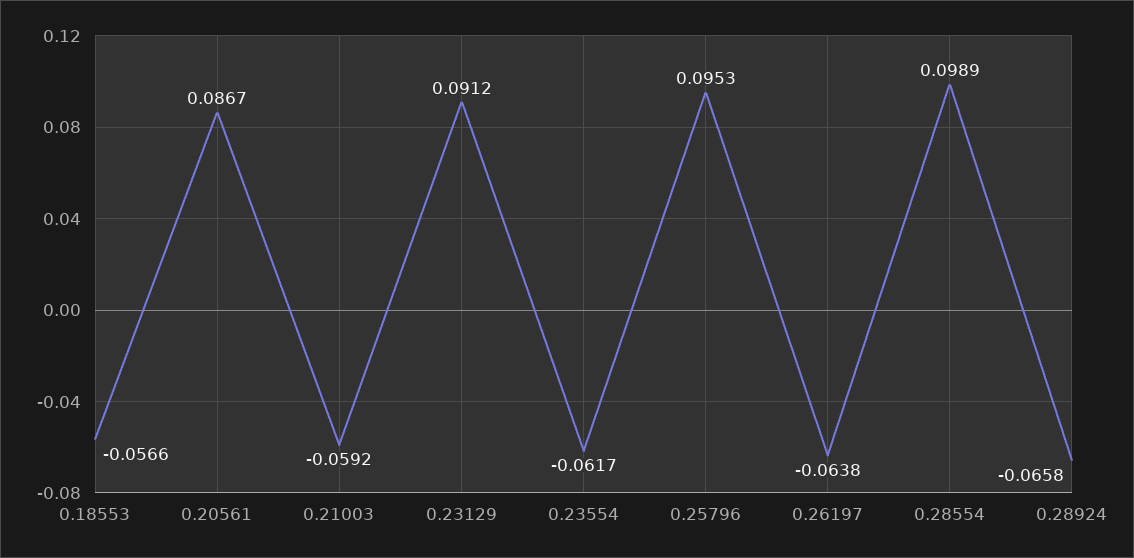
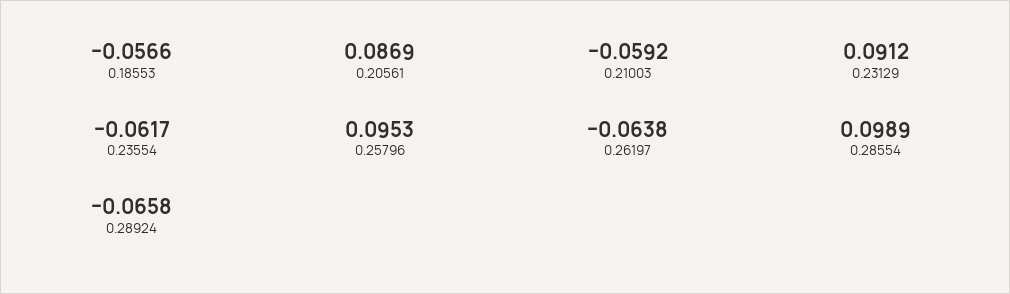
0.20561: 0.0867 -> 0.0869

